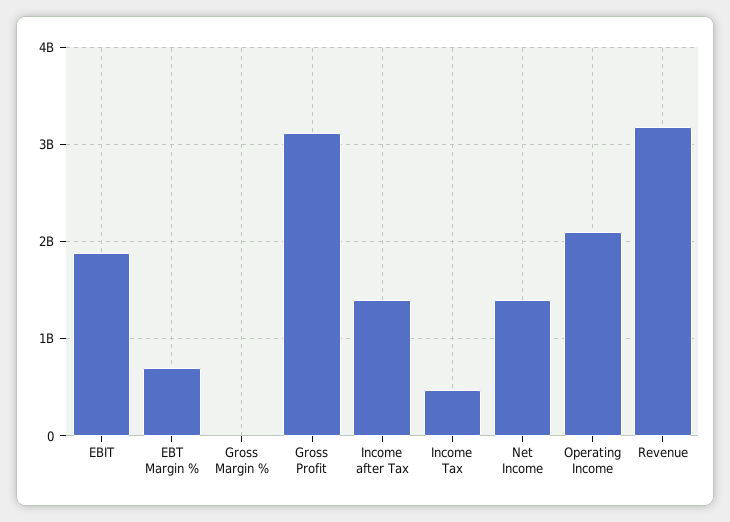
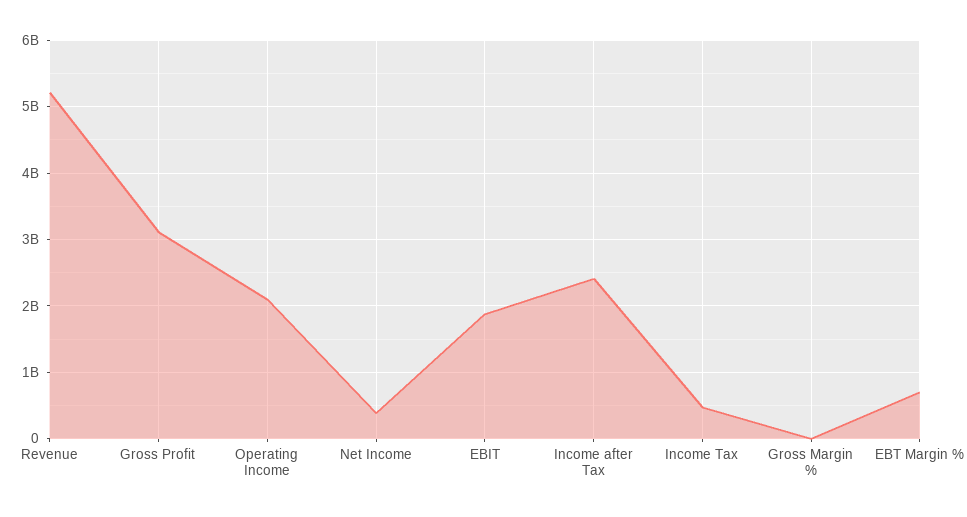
Income after Tax: 1400000000 -> 2400000000
Net Income: 1400000000 -> 400000000
Revenue: 3200000000 -> 5200000000

